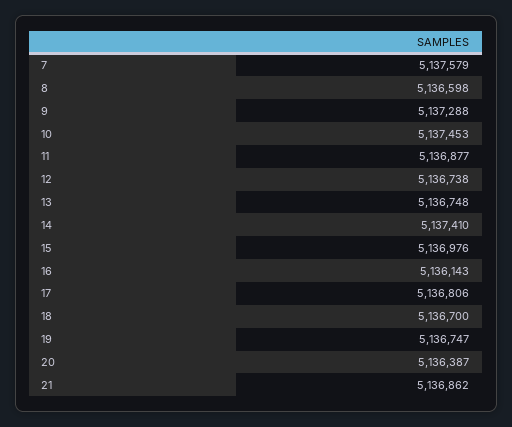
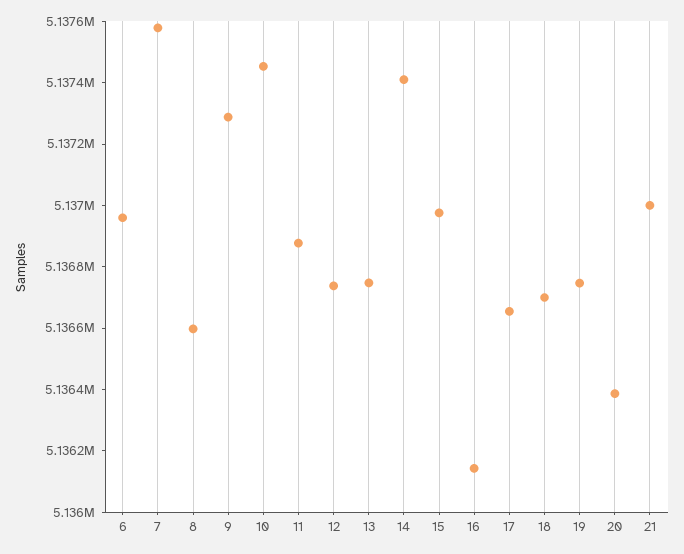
17: 5136806 -> 5136650
21: 5136862 -> 5137000
6: none -> 5136950

